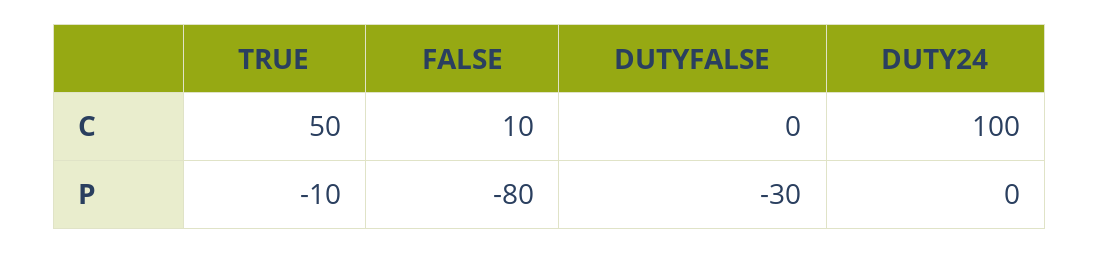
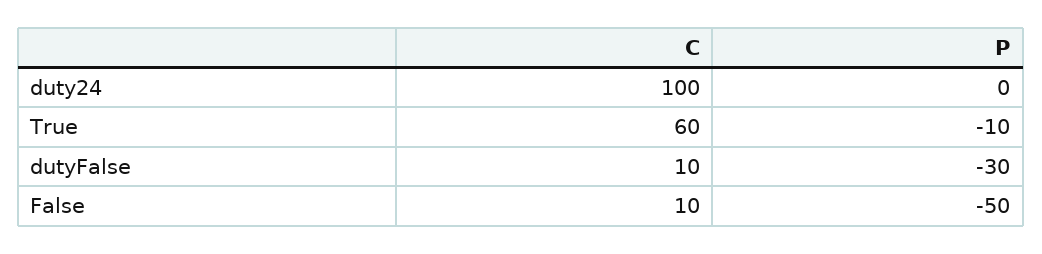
TRUE, C: 50 -> 60
DUTYFALSE, C: 0 -> 10
FALSE, P: -80 -> -50

